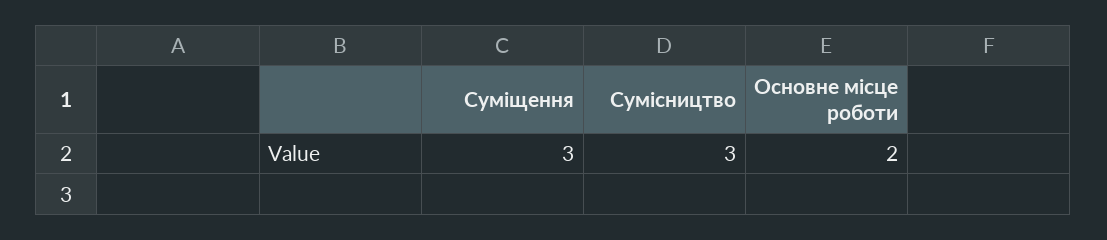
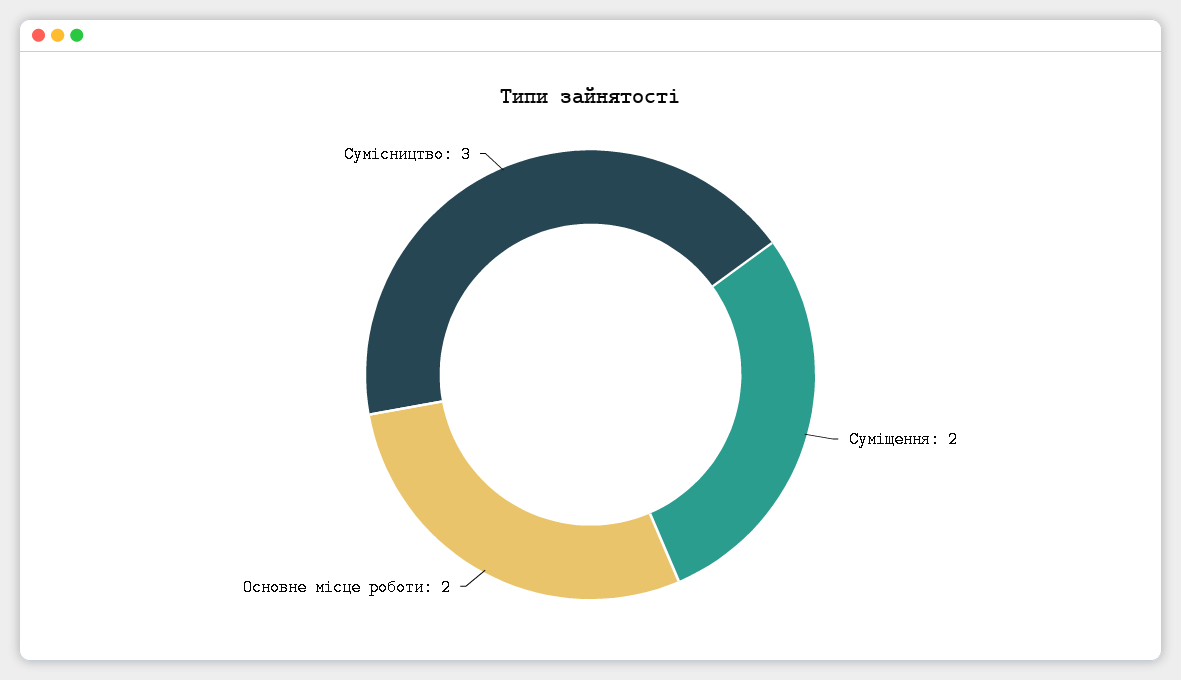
Суміщення: 3 -> 2

